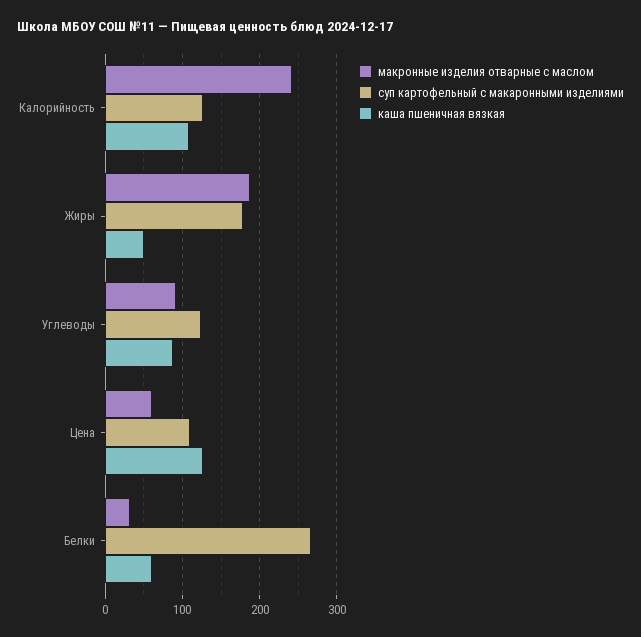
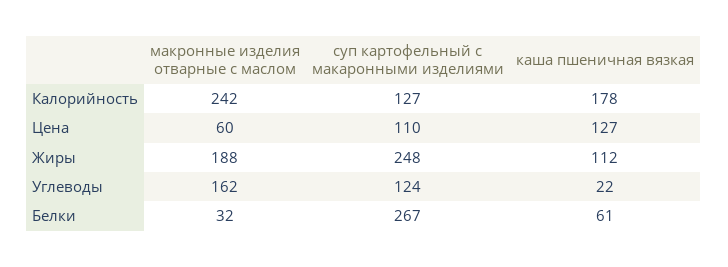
каша пшеничная вязкая, Калорийность: 110 -> 178
суп картофельный с макаронными изделиями, Жиры: 180 -> 248
каша пшеничная вязкая, Жиры: 50 -> 112
макронные изделия отварные с маслом, Углеводы: 90 -> 162
каша пшеничная вязкая, Углеводы: 90 -> 22

